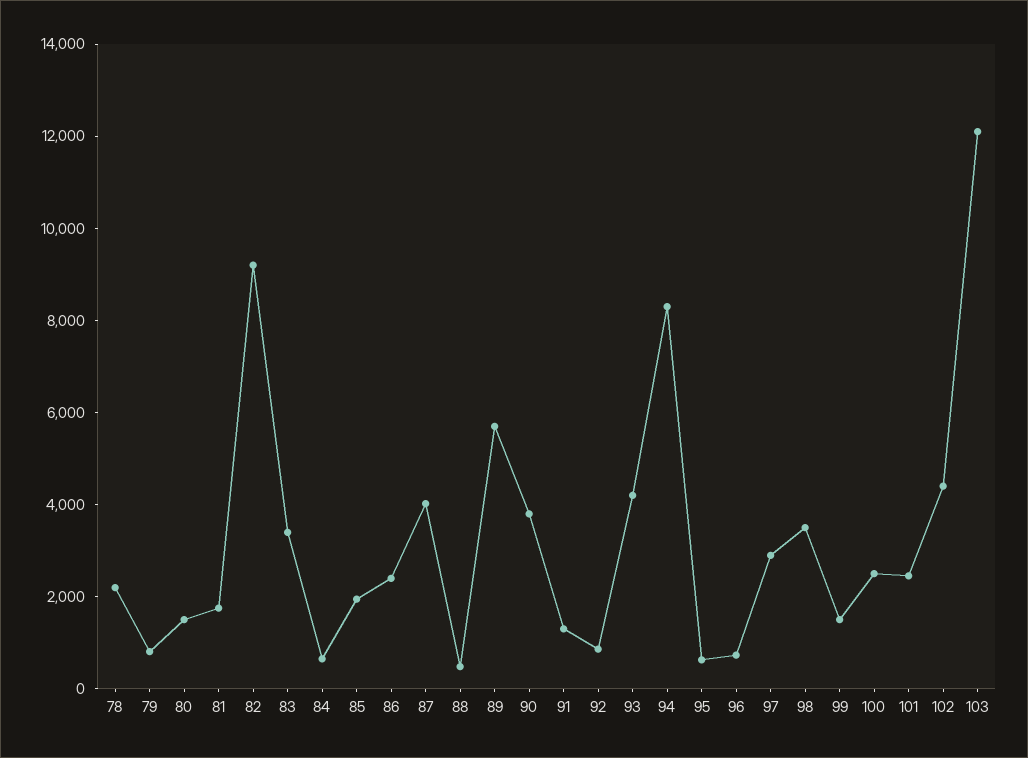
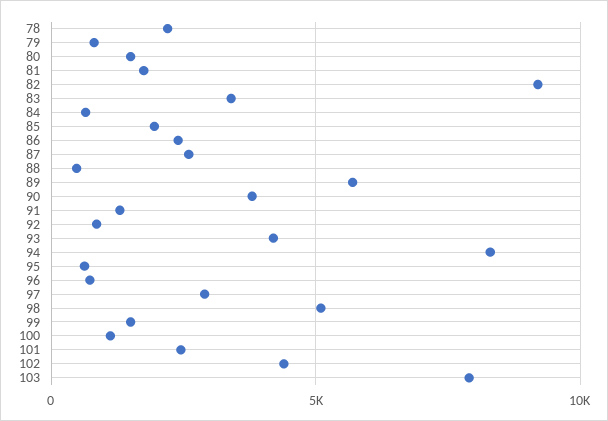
87: 4000 -> 2500
98: 3500 -> 5000
100: 2500 -> 1000
103: 12000 -> 8000

